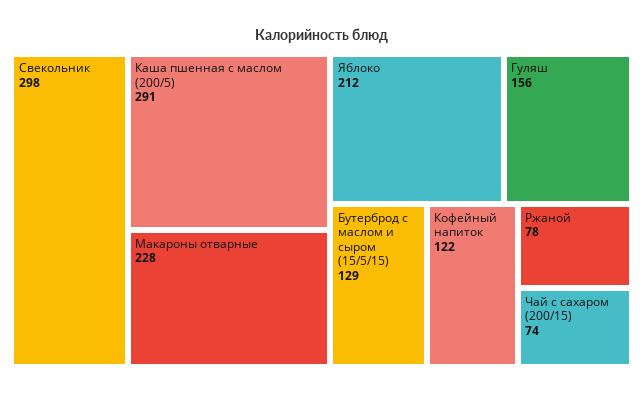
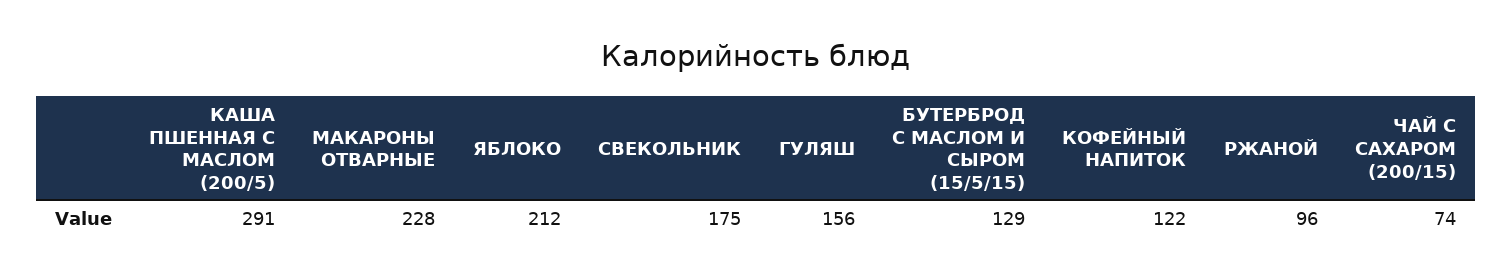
Свекольник: 298 -> 175
Ржаной: 78 -> 96

